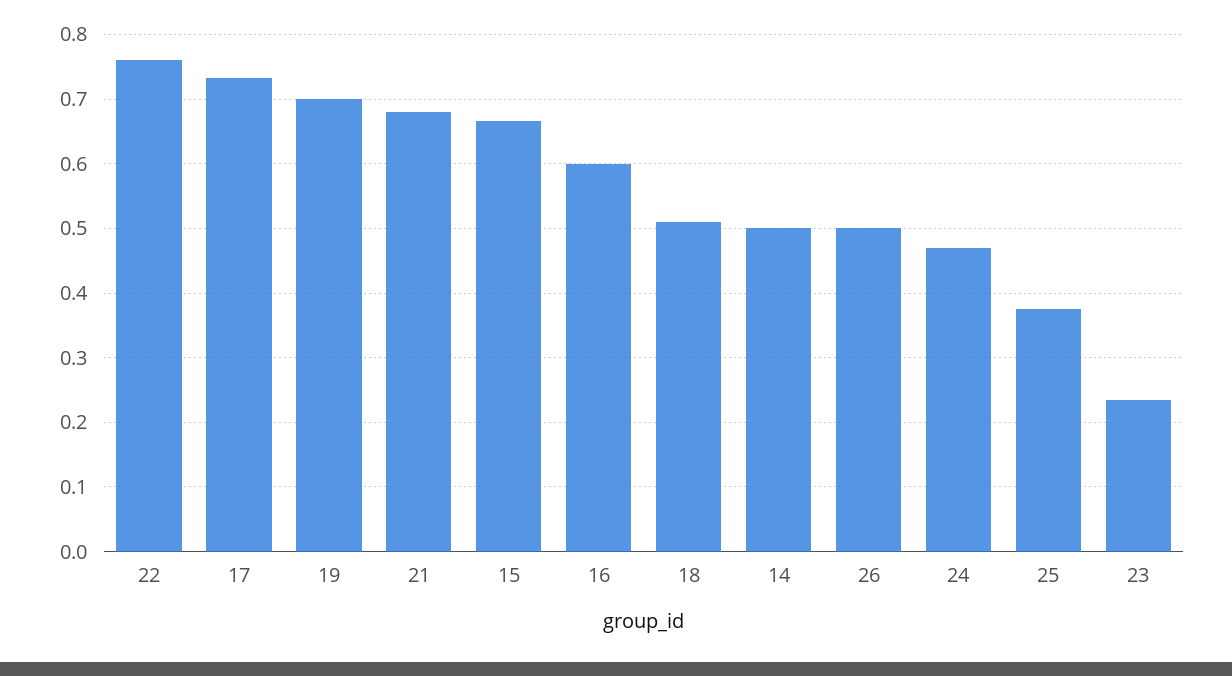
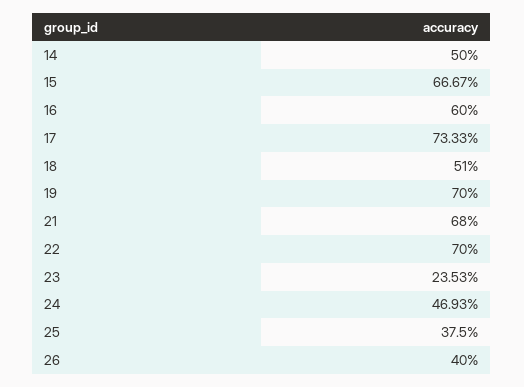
22: 0.76 -> 0.7
26: 0.5 -> 0.4

